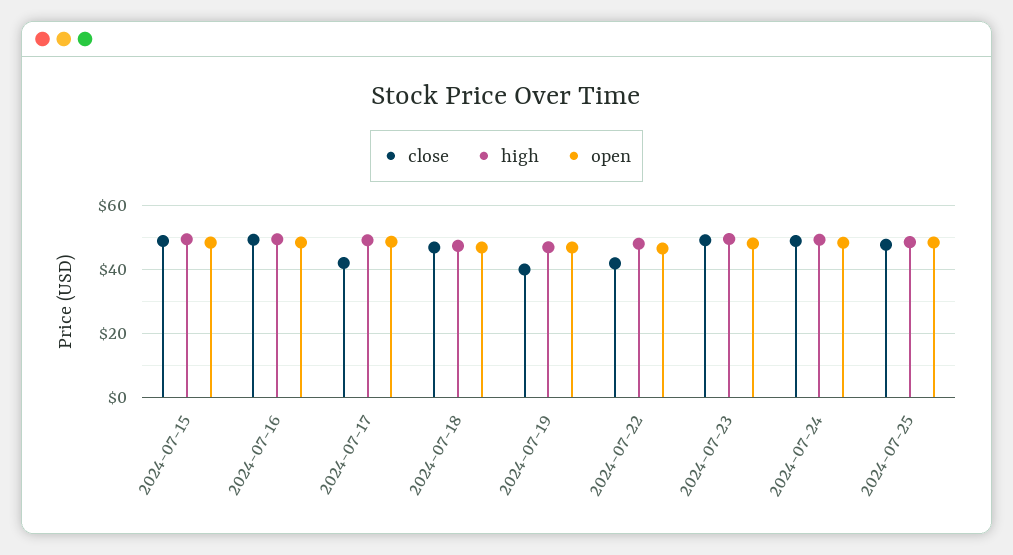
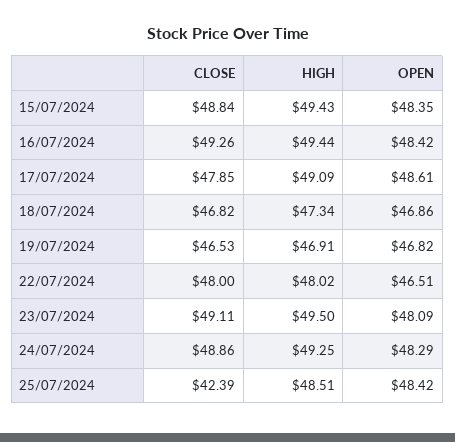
close, 2024-07-17: 42 -> 47.85
close, 2024-07-19: 40 -> 46.53
close, 2024-07-22: 42 -> 48
close, 2024-07-25: 48 -> 42.39

